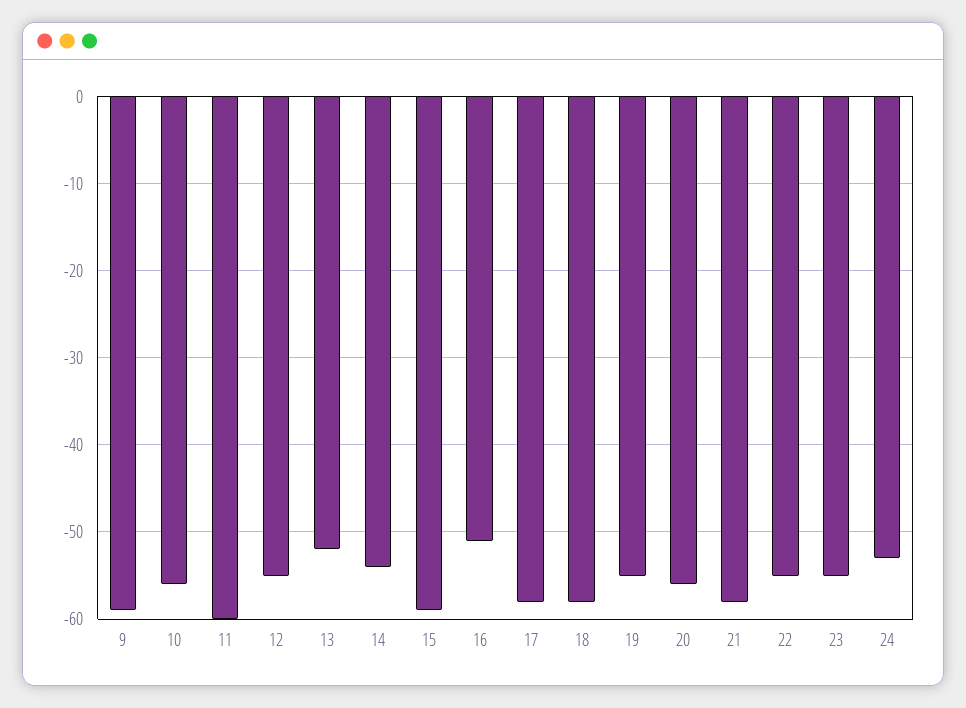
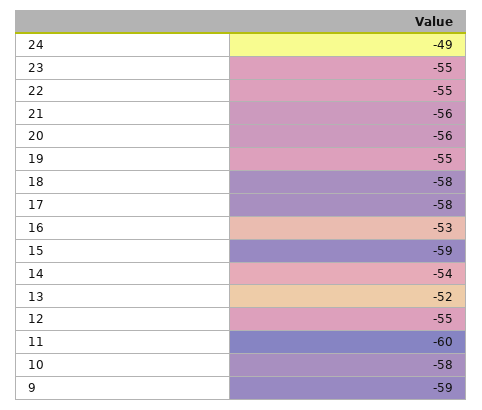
10: -56 -> -58
16: -51 -> -53
21: -58 -> -56
24: -53 -> -49

